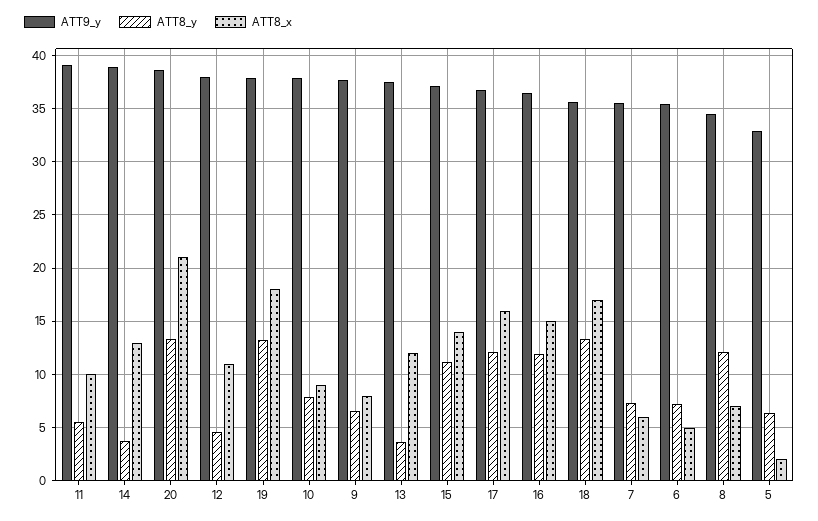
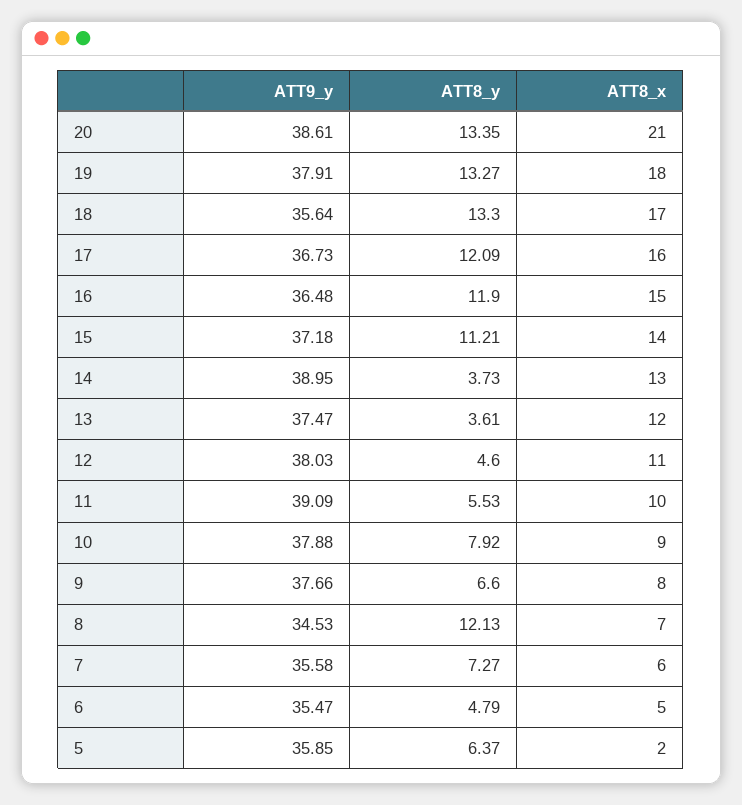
ATT8_y, 6: 7 -> 4.79
ATT9_y, 5: 33 -> 35.85

